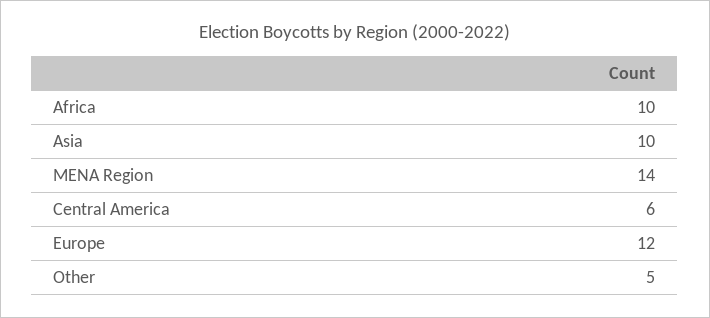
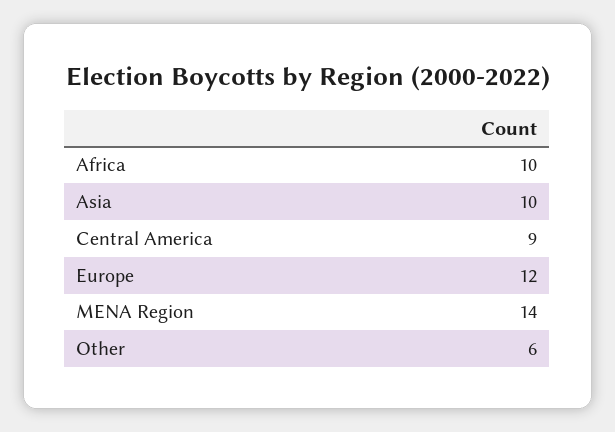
Central America: 6 -> 9
Other: 5 -> 6

